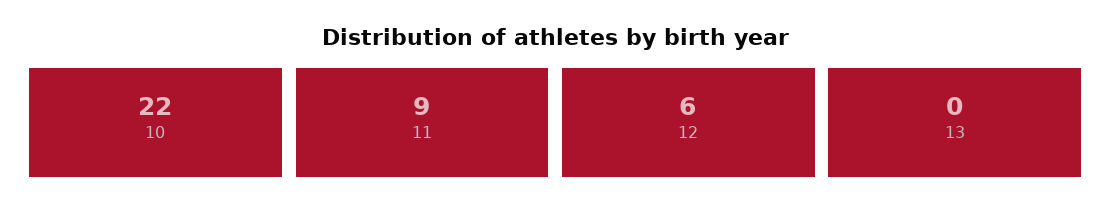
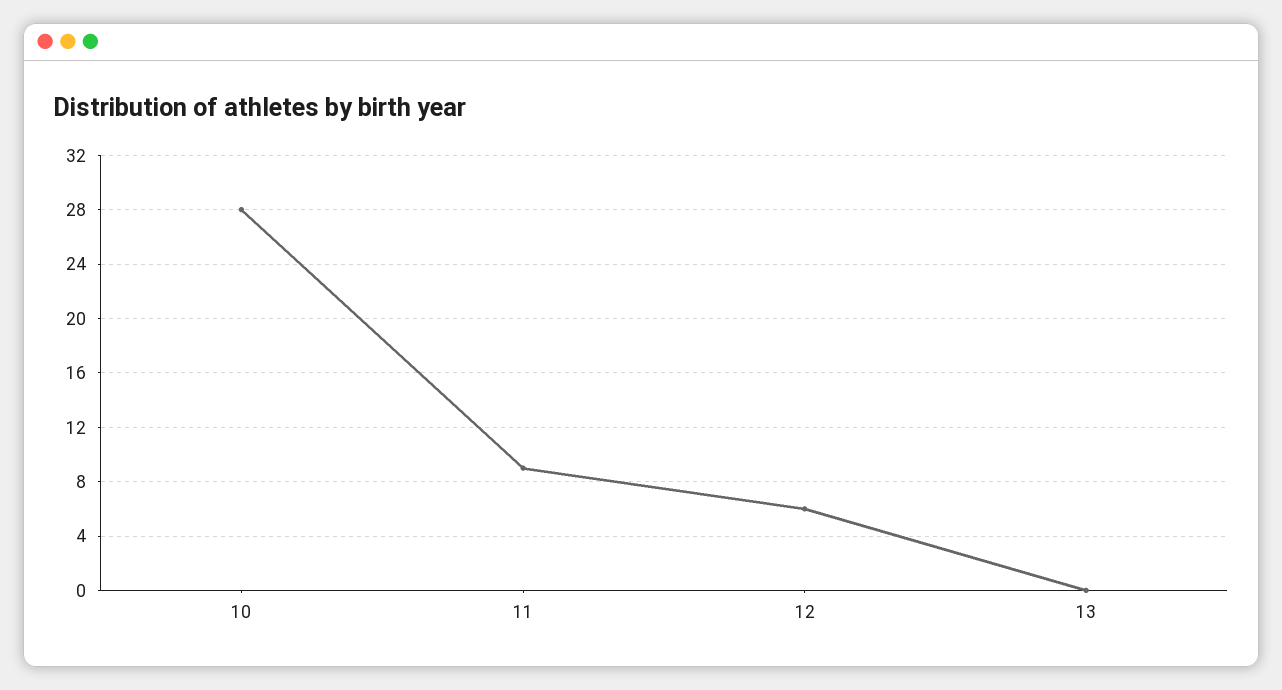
10: 22 -> 28

